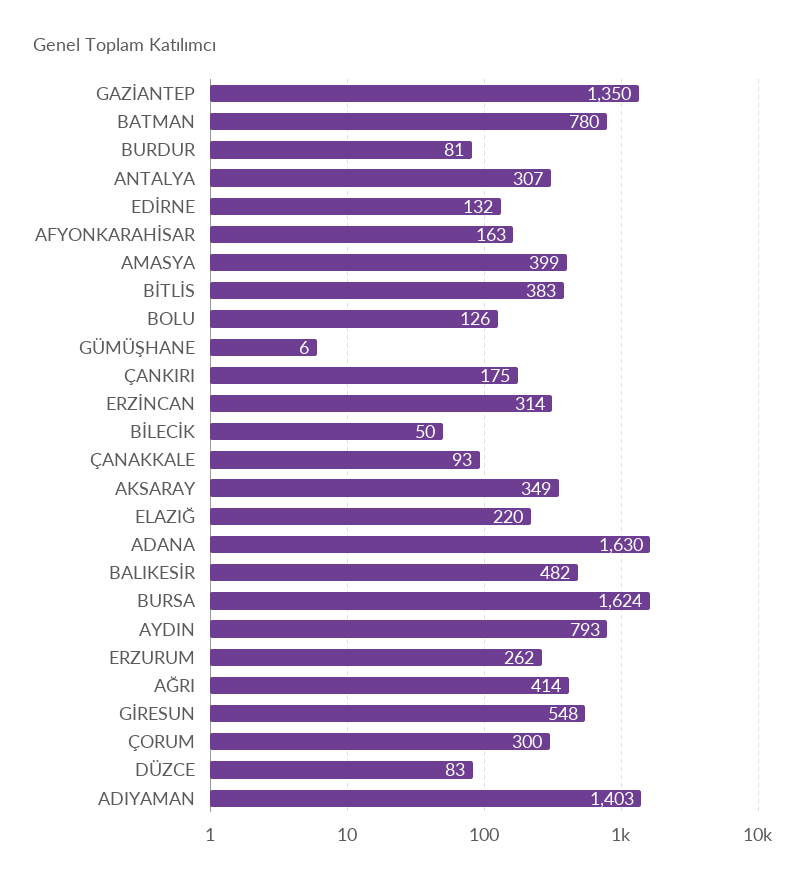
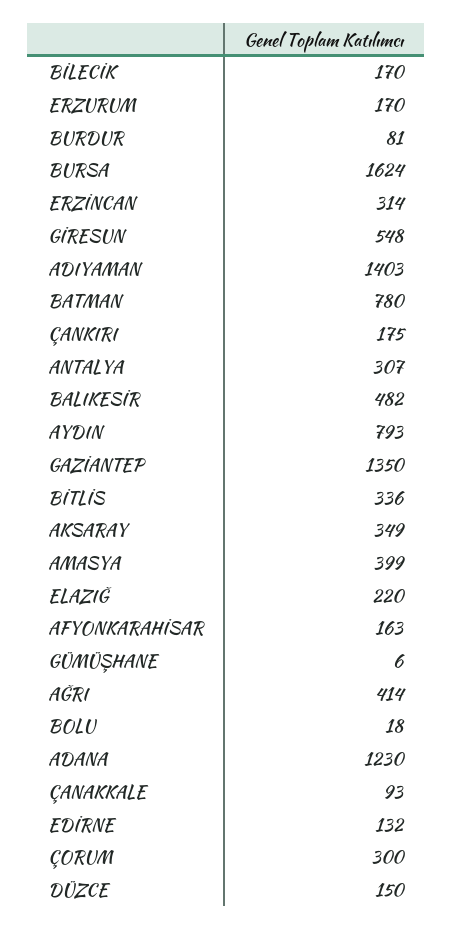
BİTLİS: 383 -> 336
BOLU: 126 -> 18
BİLECİK: 50 -> 170
ADANA: 1630 -> 1230
ERZURUM: 262 -> 170
DÜZCE: 83 -> 150

